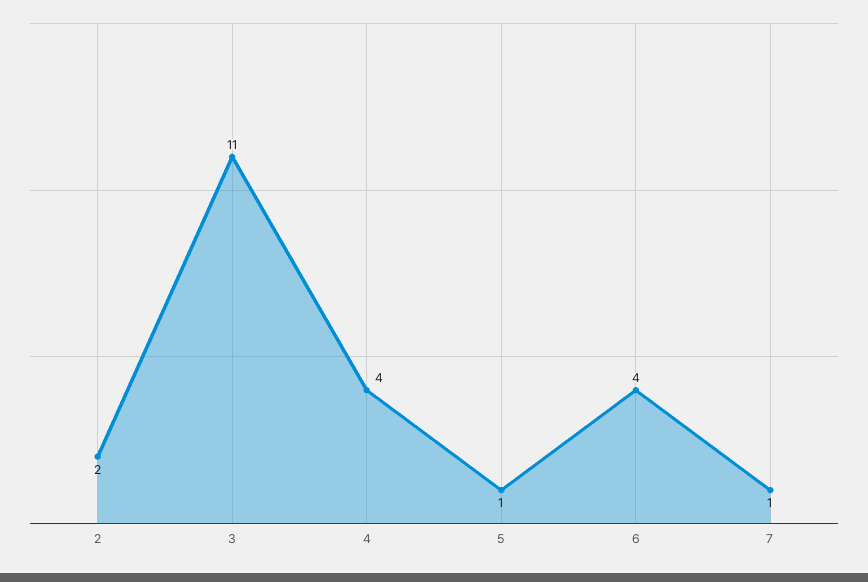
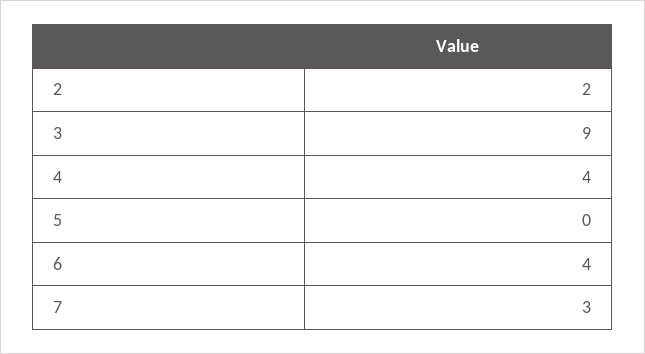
3: 11 -> 9
5: 1 -> 0
7: 1 -> 3

